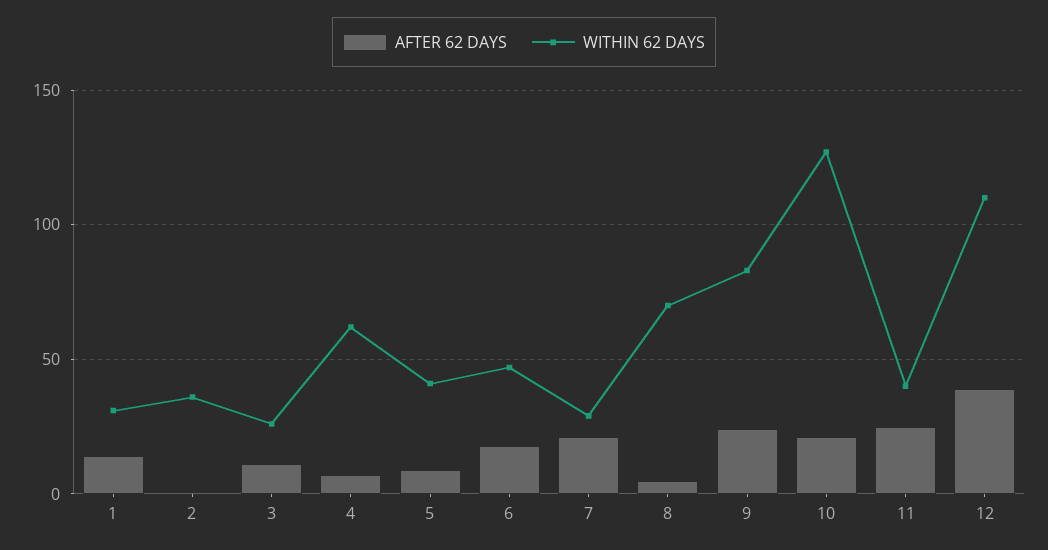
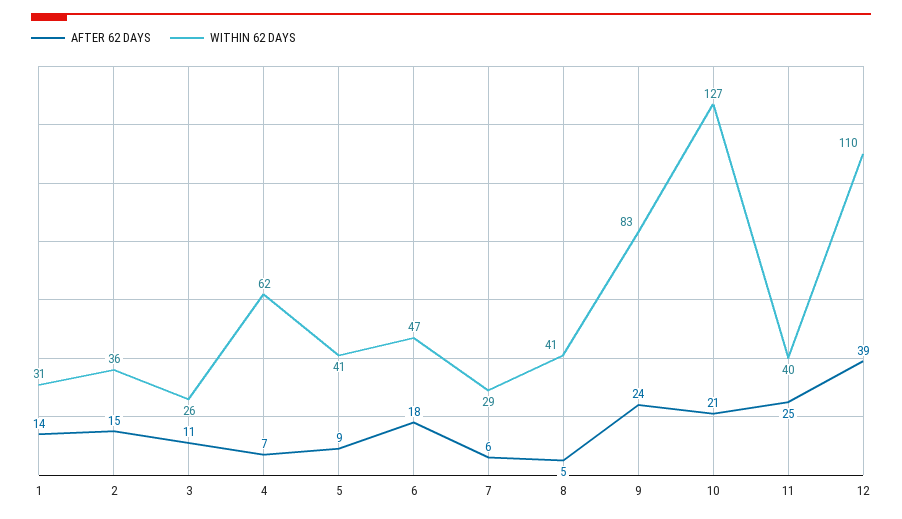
AFTER 62 DAYS, 2: 0 -> 15
AFTER 62 DAYS, 7: 20 -> 6
WITHIN 62 DAYS, 8: 70 -> 41

